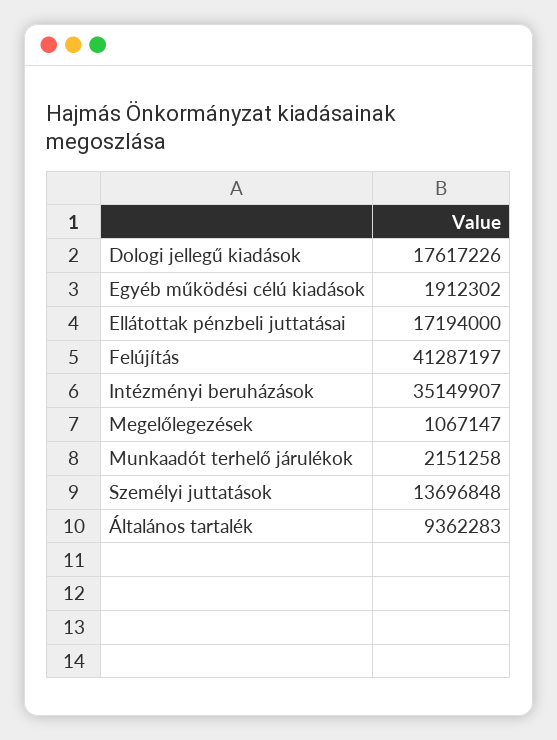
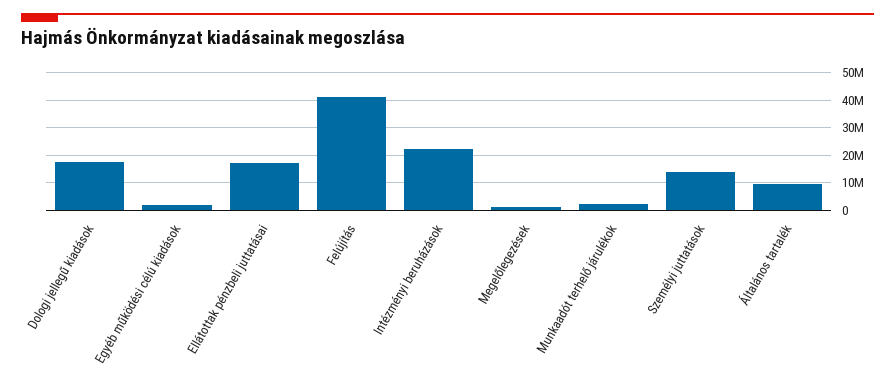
Intézményi beruházások: 35149907 -> 22500000

